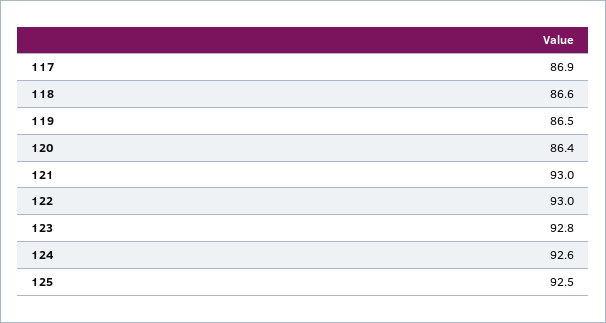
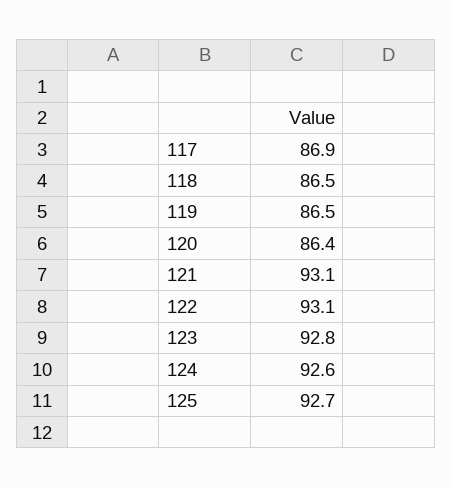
118: 86.6 -> 86.5
121: 93 -> 93.1
122: 93 -> 93.1
125: 92.5 -> 92.7

